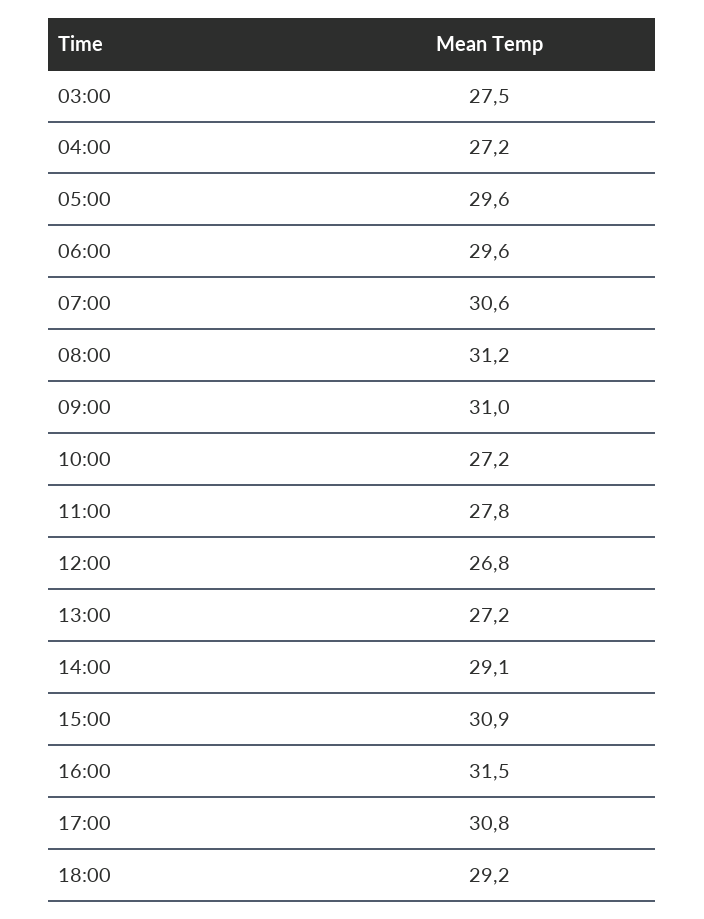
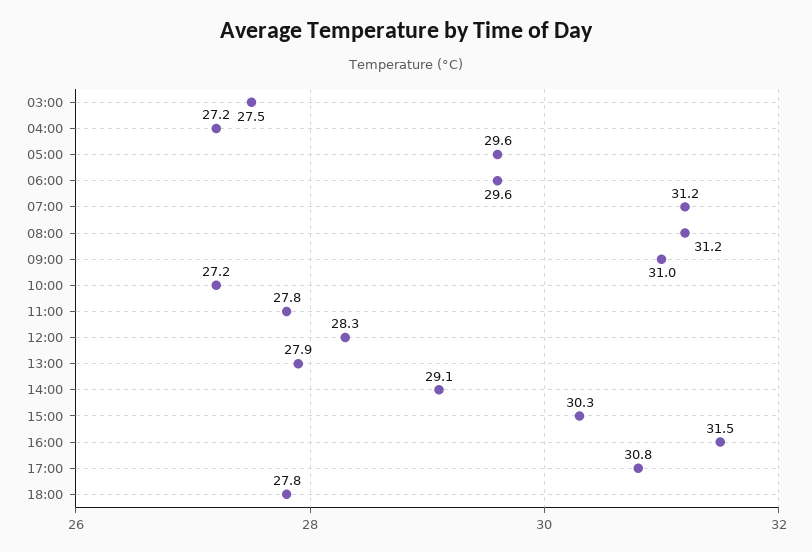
07:00: 30.6 -> 31.2
12:00: 26.8 -> 28.3
13:00: 27.2 -> 27.9
15:00: 30.9 -> 30.3
18:00: 29.2 -> 27.8

